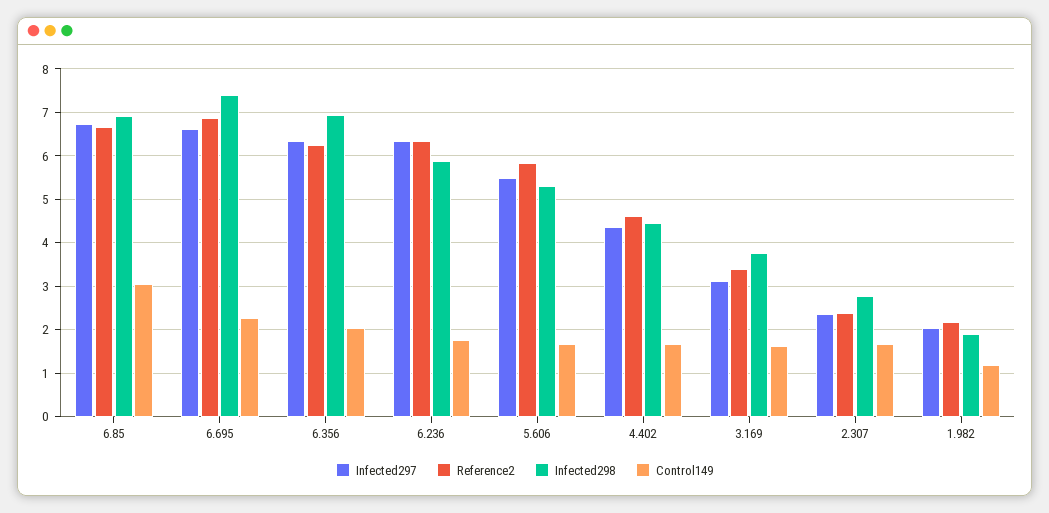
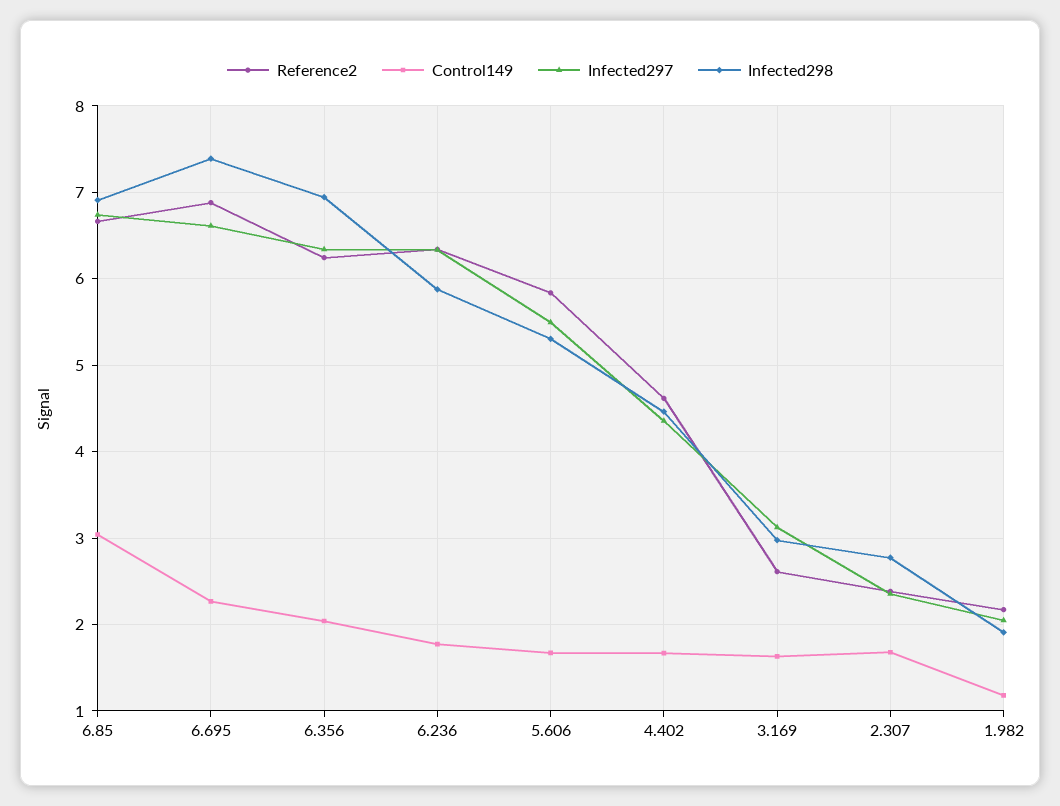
Reference2, 3.169: 3.4 -> 2.6
Infected298, 3.169: 3.8 -> 3

